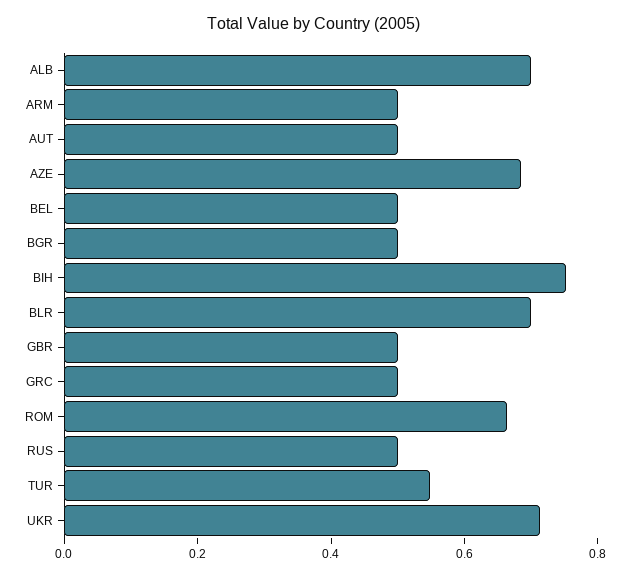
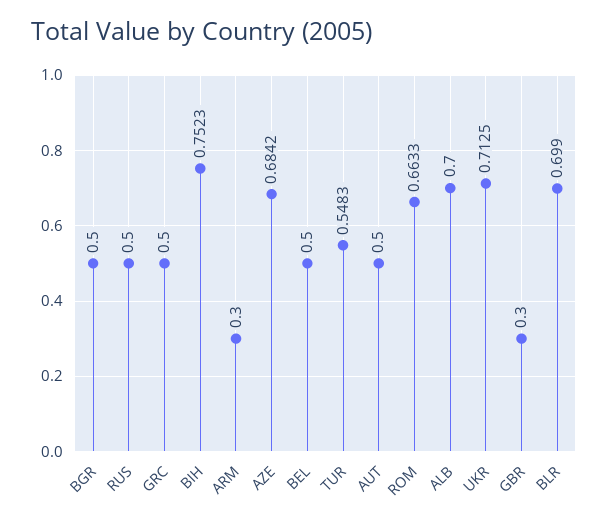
ARM: 0.5 -> 0.3
GBR: 0.5 -> 0.3

